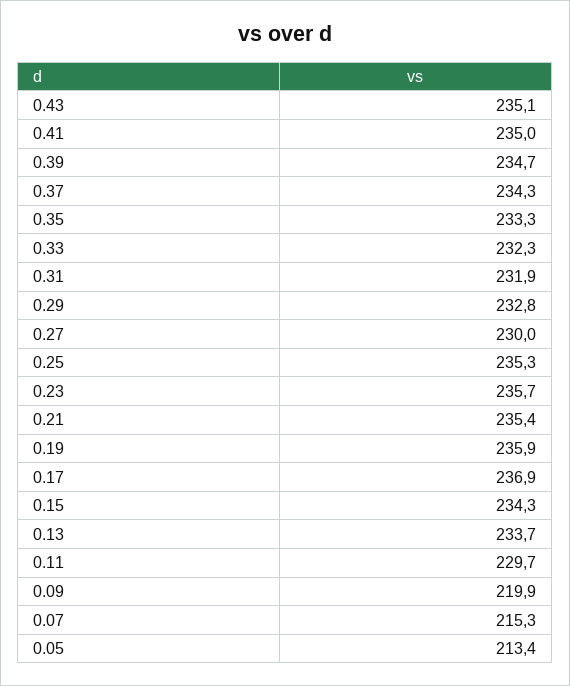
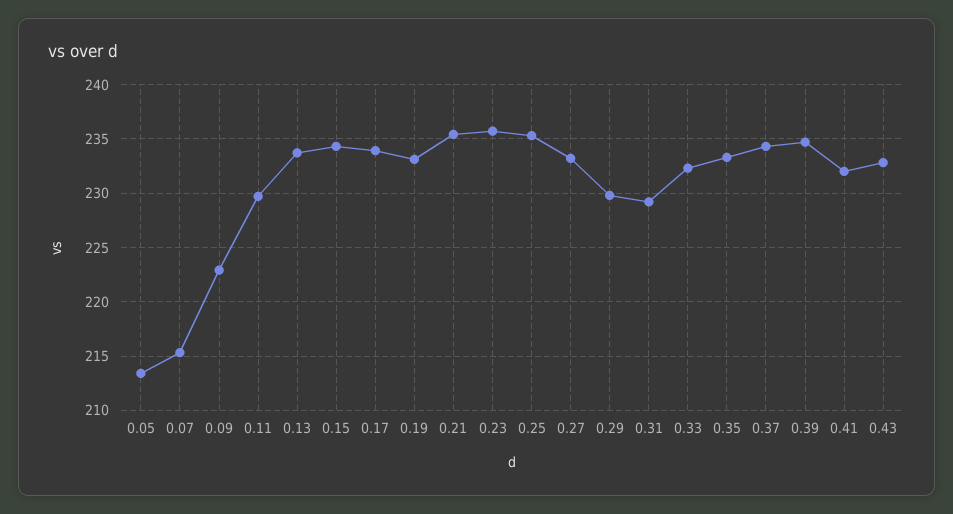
0.43: 235.1 -> 233
0.41: 235 -> 232
0.31: 231.9 -> 229
0.29: 232.8 -> 230
0.27: 230 -> 233
0.19: 235.9 -> 233
0.17: 236.9 -> 234
0.09: 219.9 -> 223

